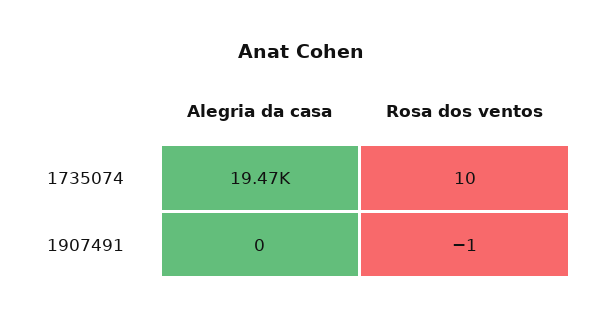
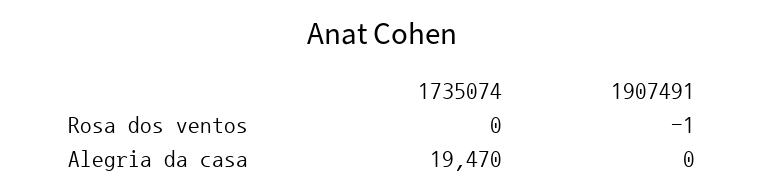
Rosa dos ventos, 1735074: 10 -> 0

